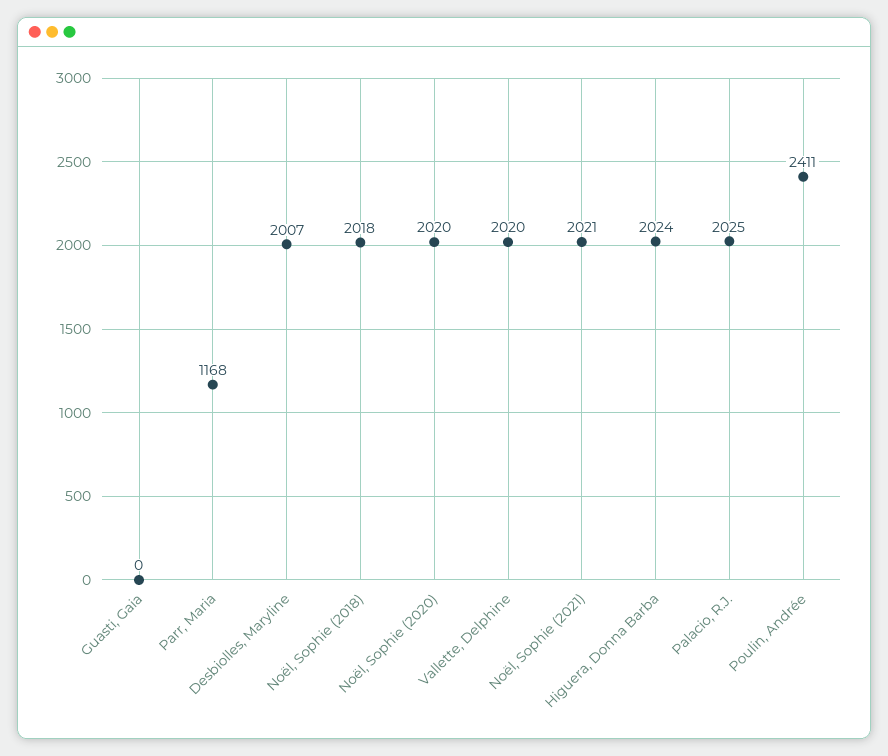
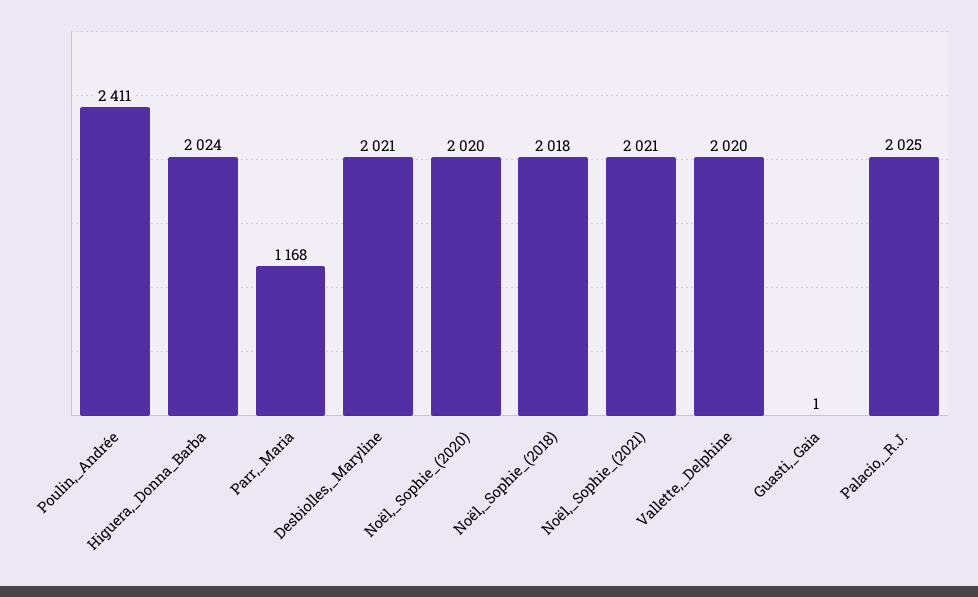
Guasti, Gaia: 0 -> 1
Desbiolles, Maryline: 2007 -> 2021

